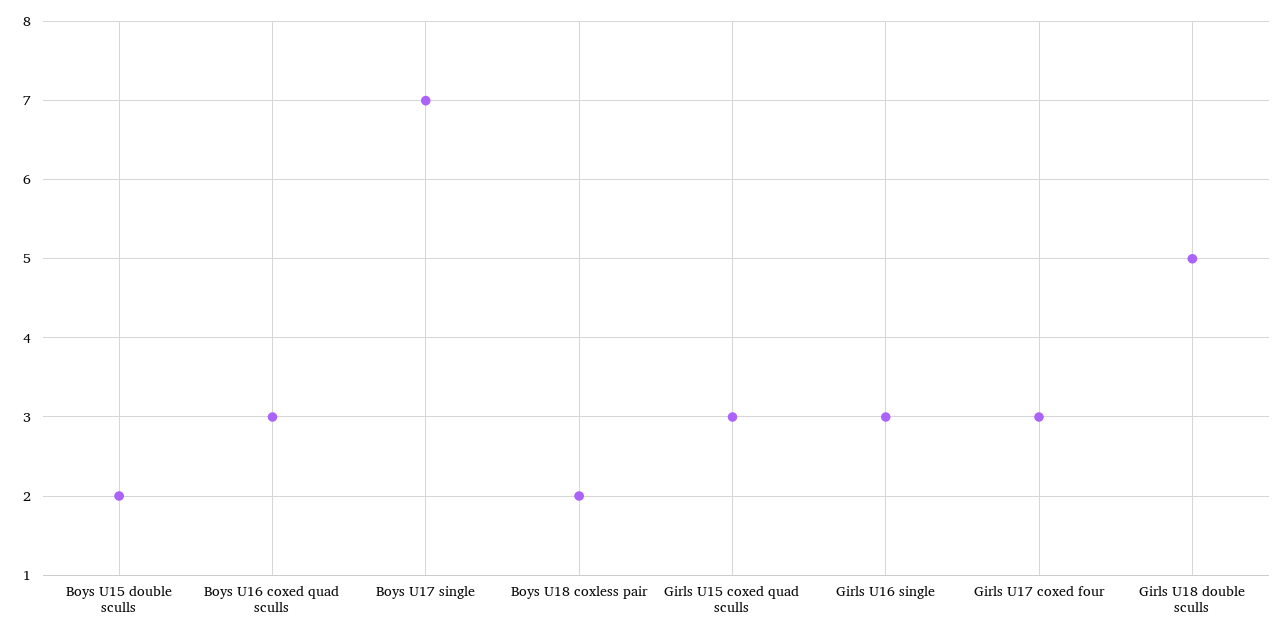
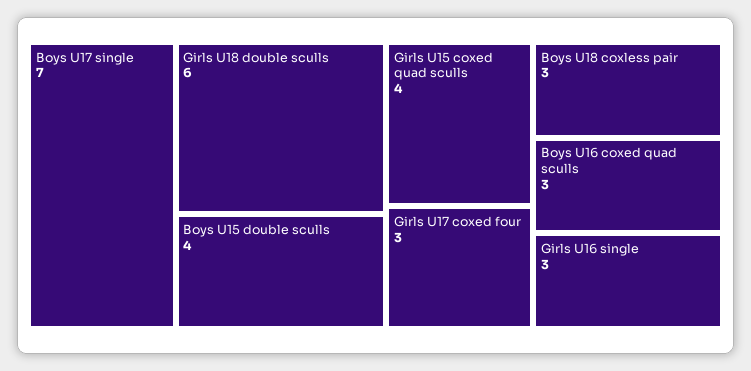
Boys U15 double sculls: 2 -> 4
Boys U18 coxless pair: 2 -> 3
Girls U15 coxed quad sculls: 3 -> 4
Girls U18 double sculls: 5 -> 6

